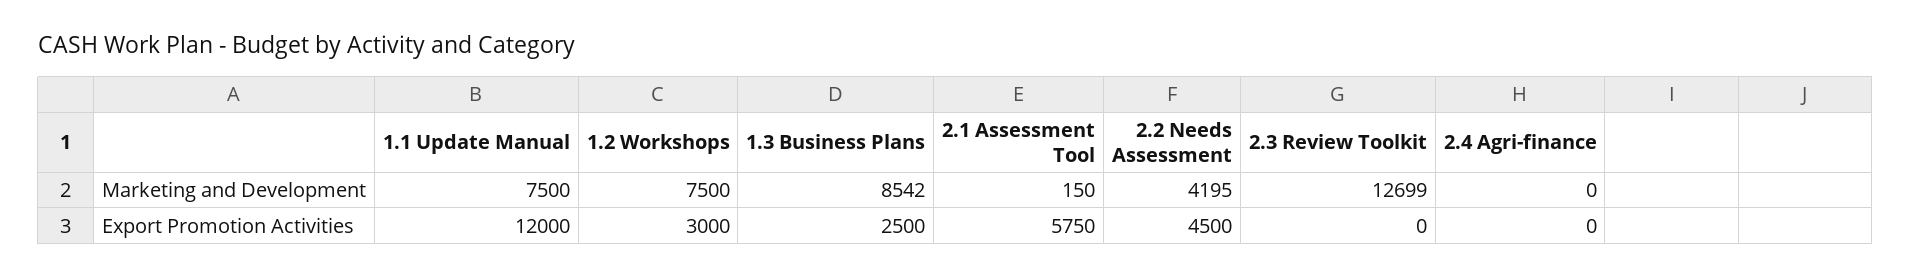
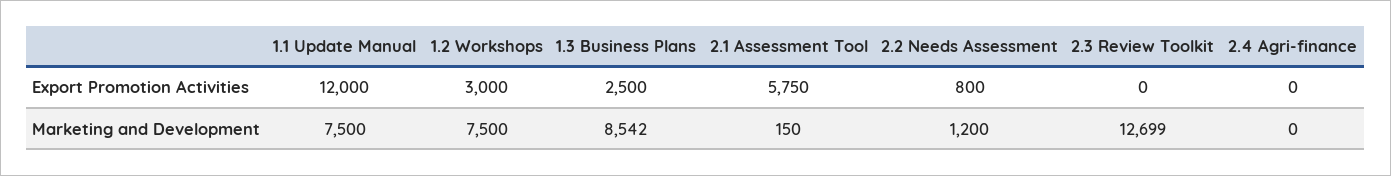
2.2 Needs Assessment, Marketing and Development: 4195 -> 1200
2.2 Needs Assessment, Export Promotion Activities: 4500 -> 800

